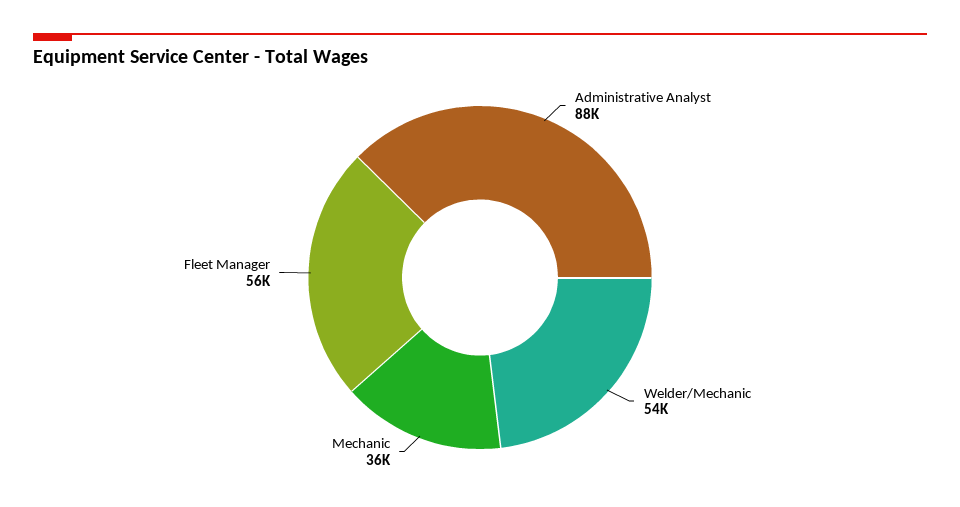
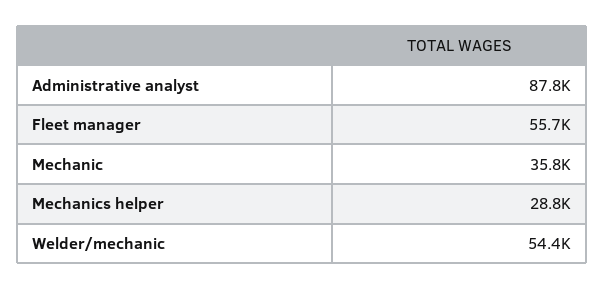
Mechanics helper: none -> 28800

